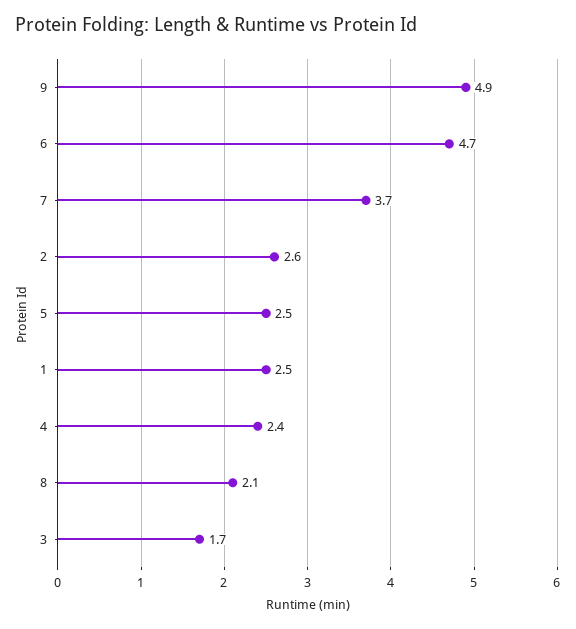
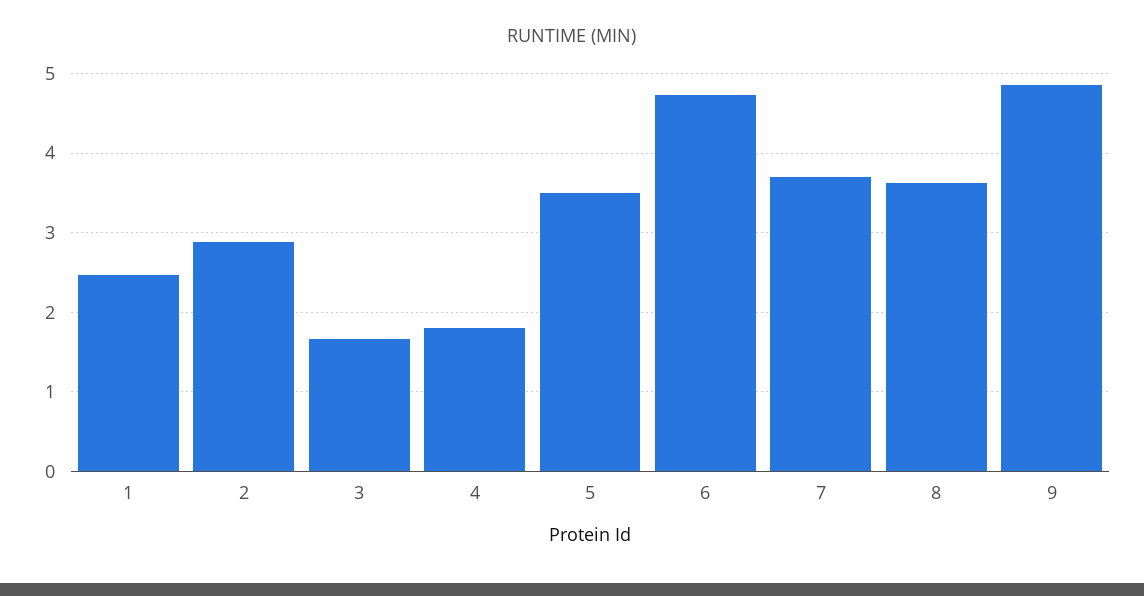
2: 2.6 -> 2.9
5: 2.5 -> 3.5
4: 2.4 -> 1.8
8: 2.1 -> 3.6

